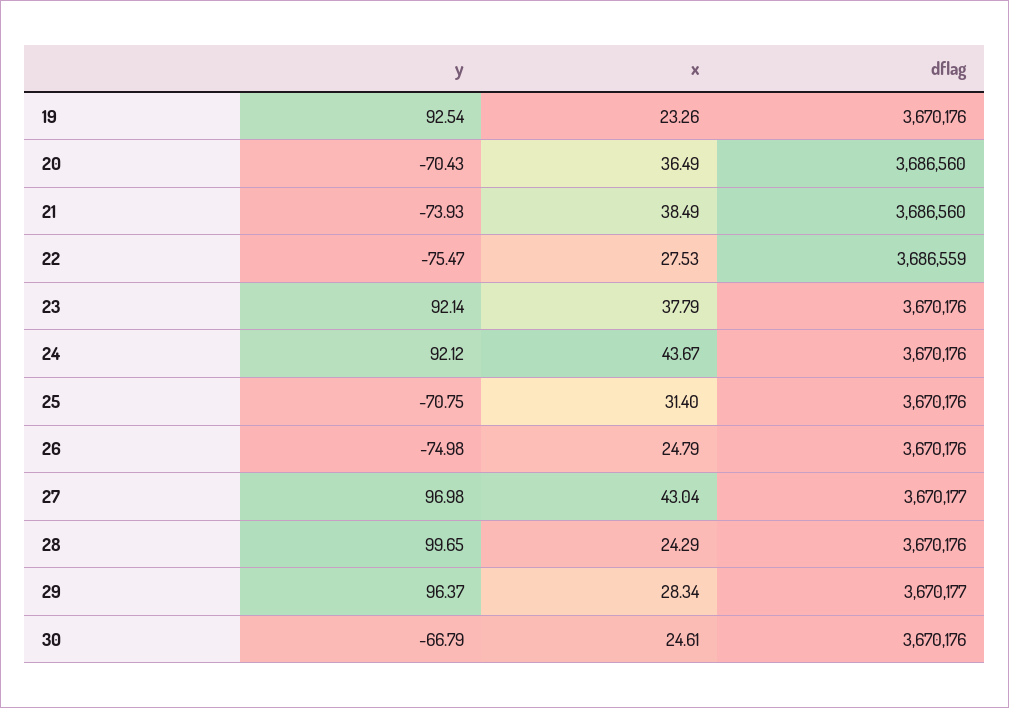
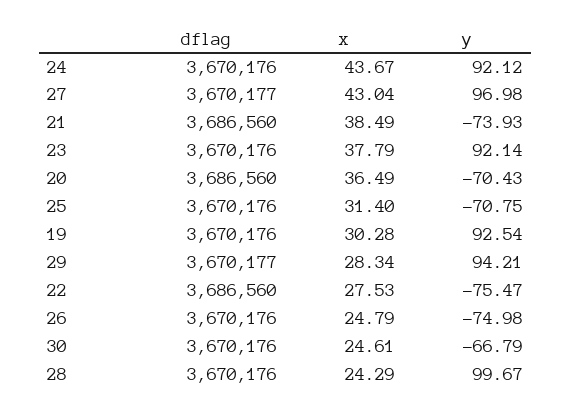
x, 19: 23.26 -> 30.28
dflag, 22: 3686559 -> 3686560
y, 28: 99.65 -> 99.67
y, 29: 96.37 -> 94.21

